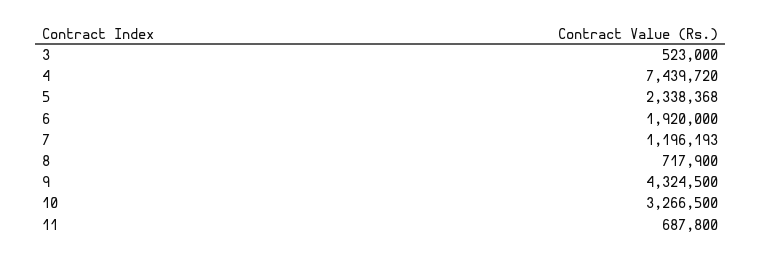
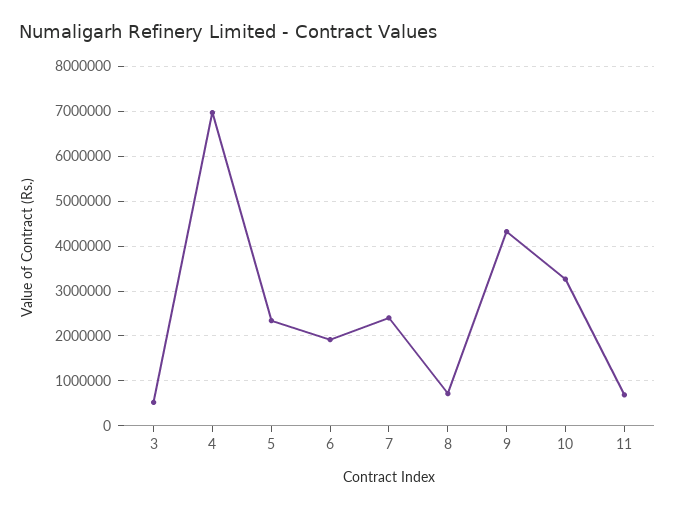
4: 7439720 -> 7000000
7: 1196193 -> 2400000

